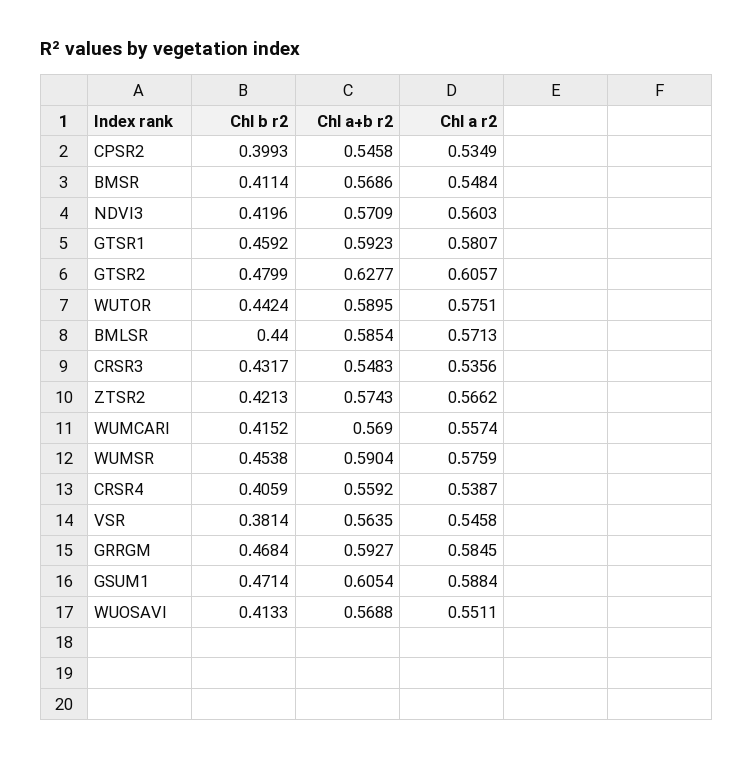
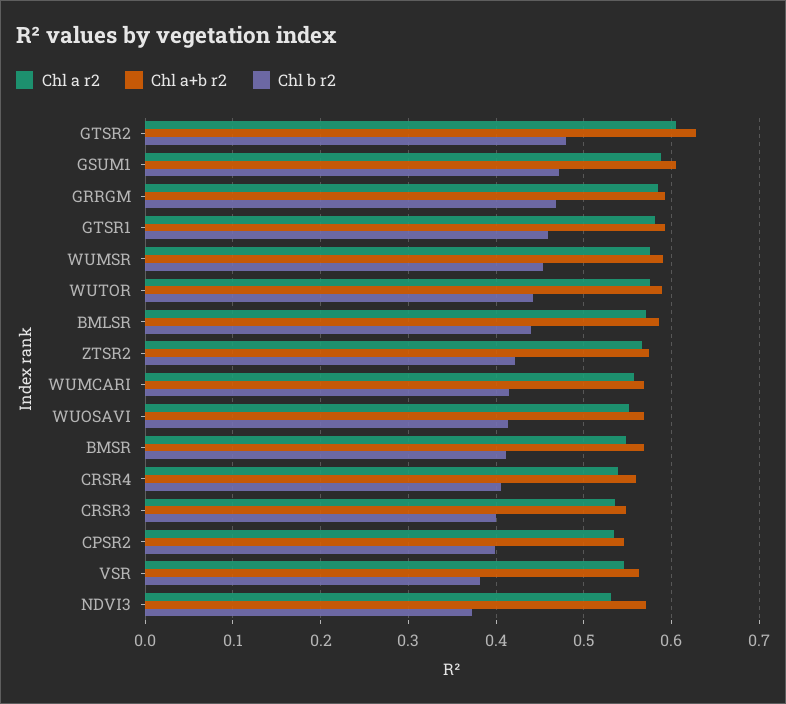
Chl b r2, NDVI3: 0.4196 -> 0.37
Chl a r2, NDVI3: 0.5603 -> 0.53
Chl b r2, CRSR3: 0.4317 -> 0.4

